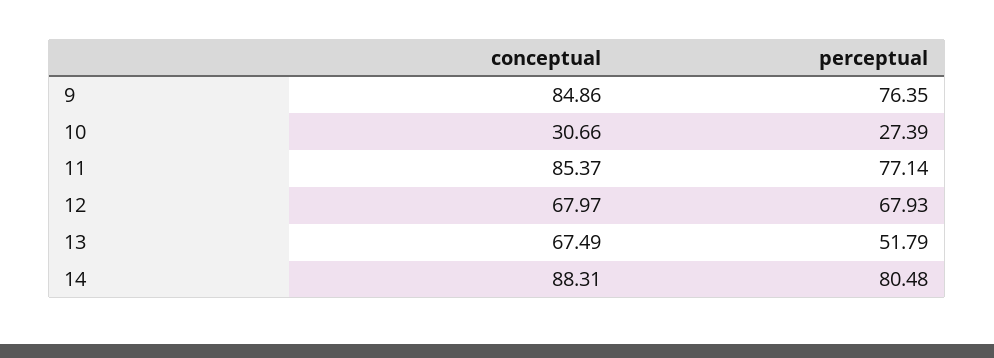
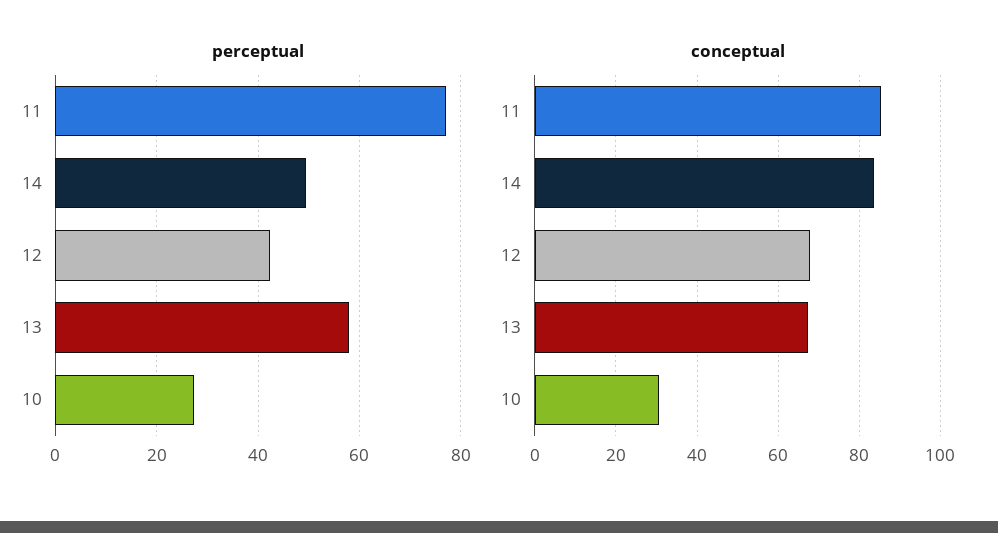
conceptual, 9: 84.86 -> none
perceptual, 9: 76.35 -> none
perceptual, 12: 67.93 -> 42
perceptual, 13: 51.79 -> 58
conceptual, 14: 88.31 -> 84
perceptual, 14: 80.48 -> 50

